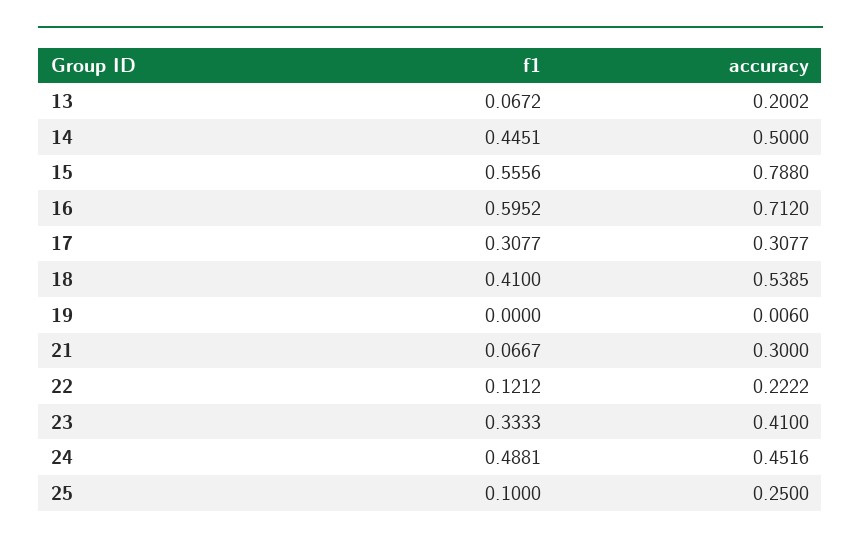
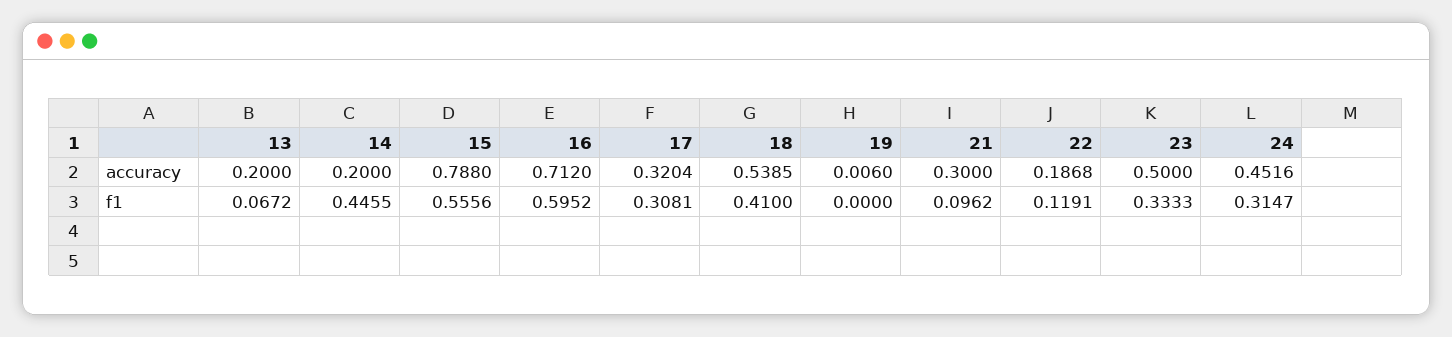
accuracy, 13: 0.2002 -> 0.2
f1, 14: 0.4451 -> 0.4455
accuracy, 14: 0.5 -> 0.2
f1, 17: 0.3077 -> 0.3081
accuracy, 17: 0.3077 -> 0.3204
f1, 21: 0.0667 -> 0.0962
f1, 22: 0.1212 -> 0.1191
accuracy, 22: 0.2222 -> 0.1868
accuracy, 23: 0.41 -> 0.5
f1, 24: 0.4881 -> 0.3147
f1, 25: 0.1 -> none
accuracy, 25: 0.25 -> none

